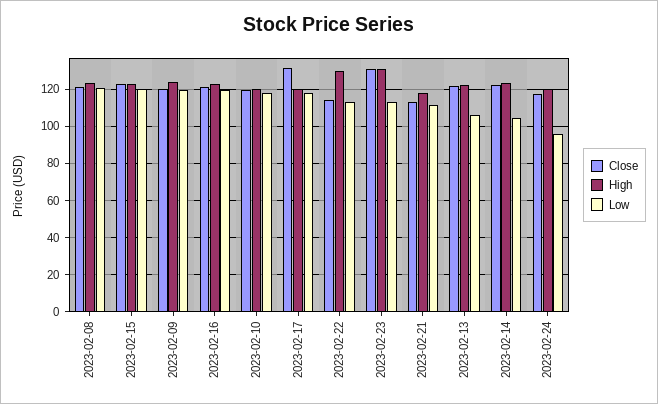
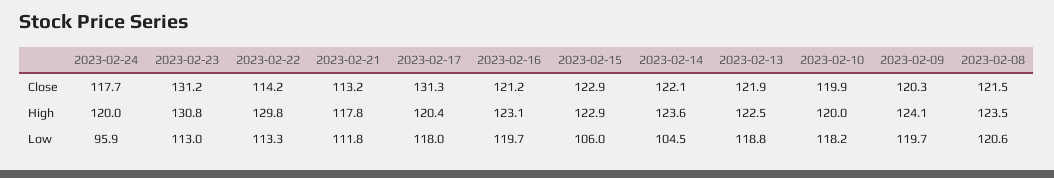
Low, 2023-02-15: 120 -> 106
Low, 2023-02-13: 105 -> 118.8

